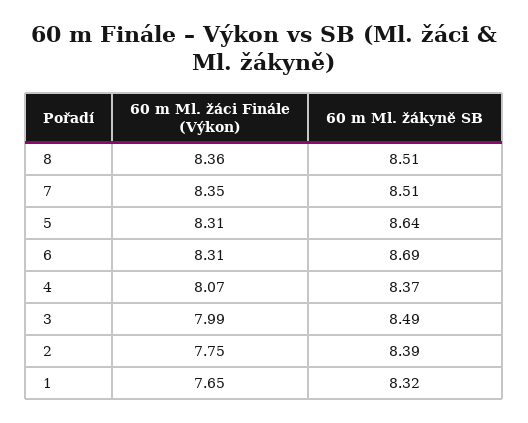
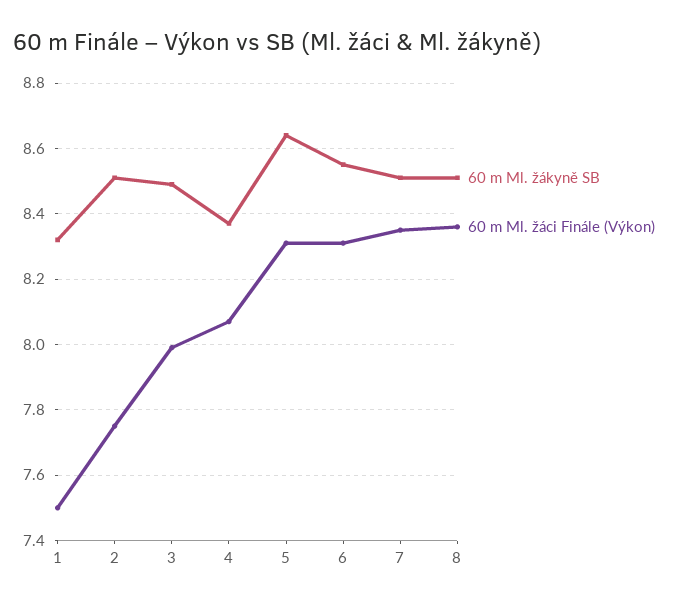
60 m Ml. žákyně SB, 6: 8.69 -> 8.55
60 m Ml. žákyně SB, 2: 8.39 -> 8.5
60 m Ml. žáci Finále (Výkon), 1: 7.65 -> 7.5

